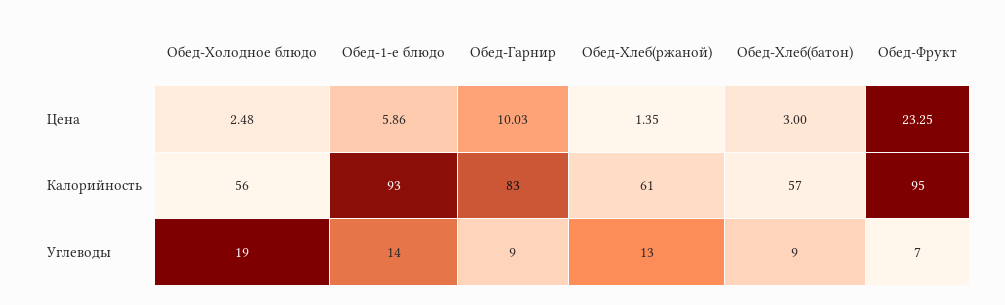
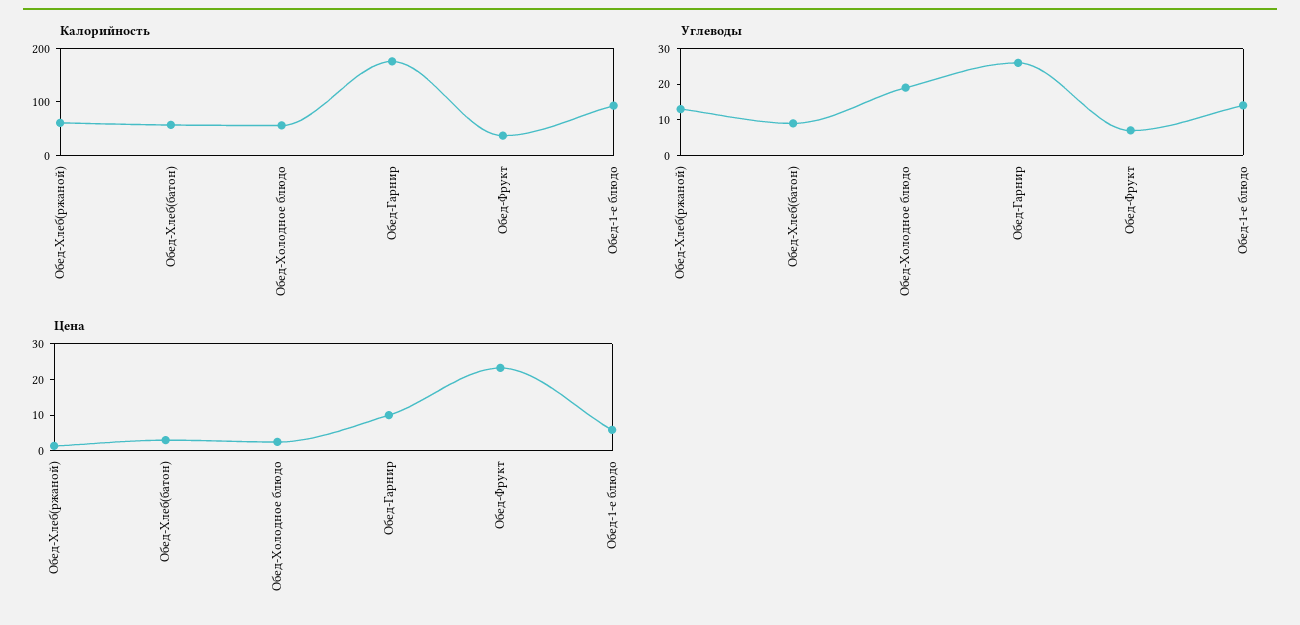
Калорийность, Обед-Гарнир: 83 -> 180
Калорийность, Обед-Фрукт: 95 -> 40
Углеводы, Обед-Гарнир: 9 -> 25

